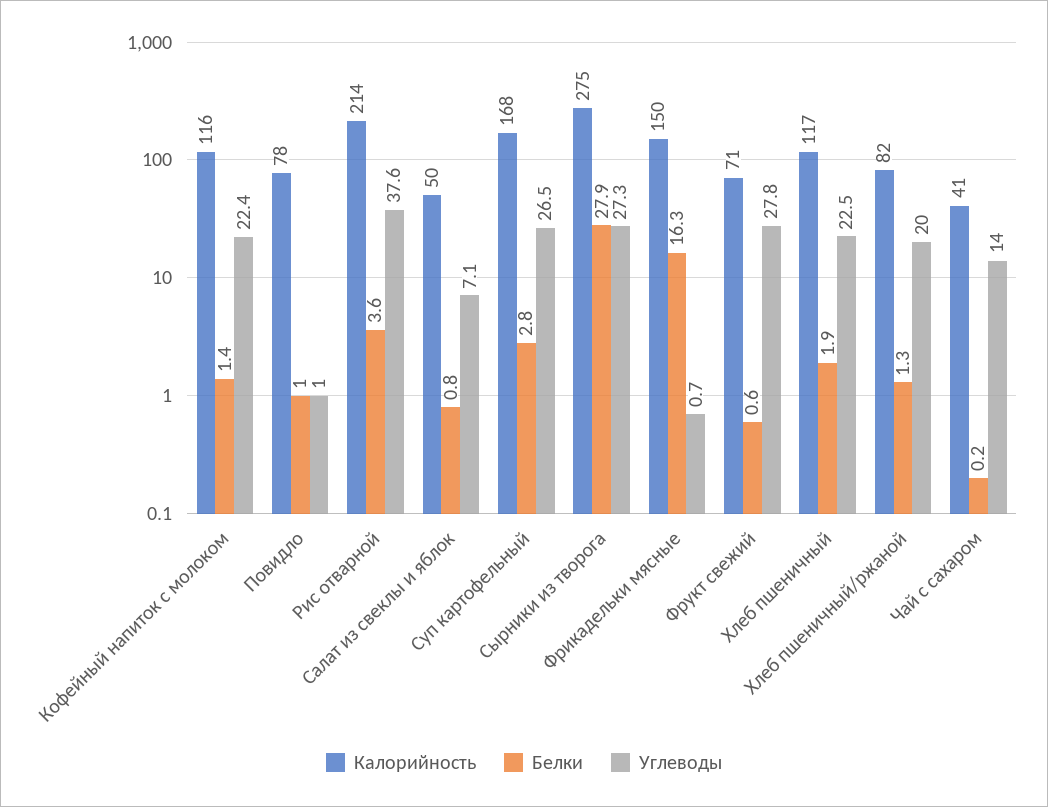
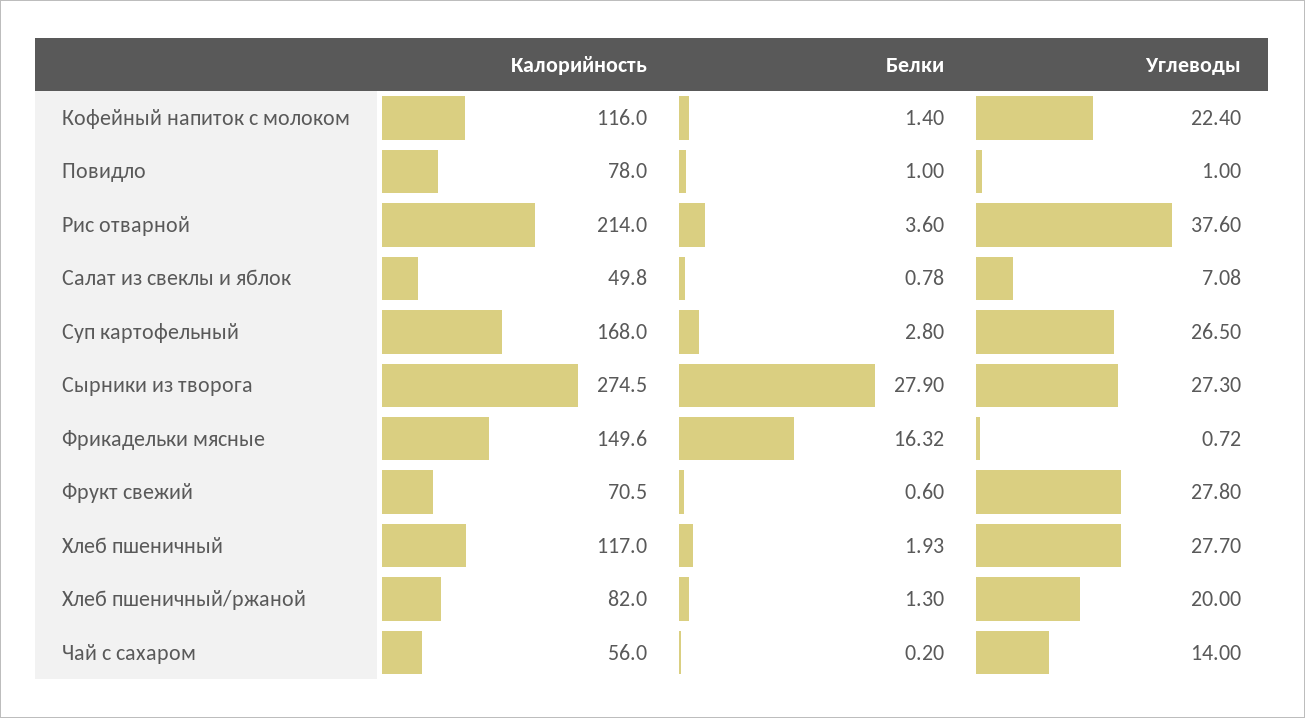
Углеводы, Хлеб пшеничный: 22.5 -> 27.7
Калорийность, Чай с сахаром: 41 -> 56

